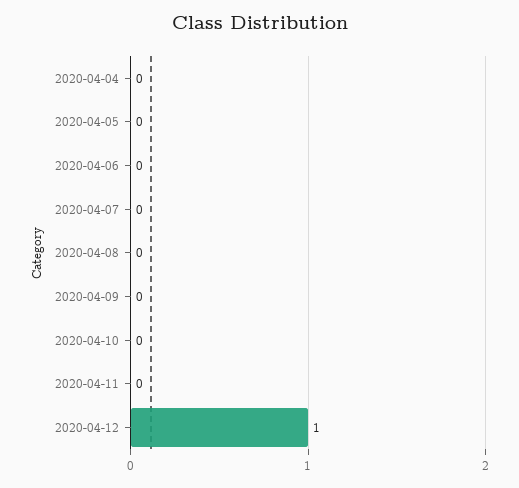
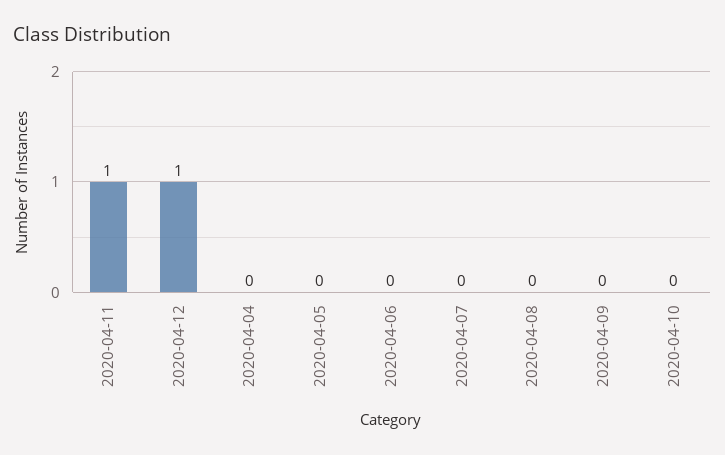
2020-04-11: 0 -> 1

